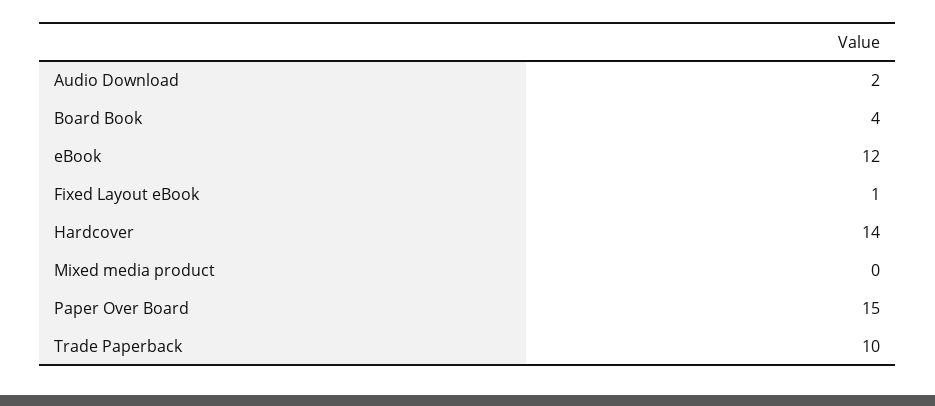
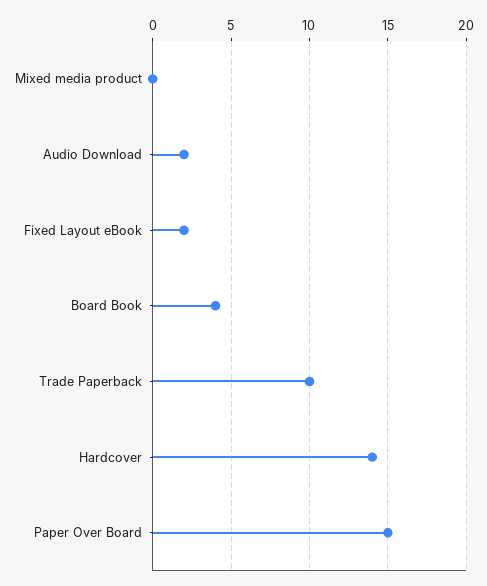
eBook: 12 -> none
Fixed Layout eBook: 1 -> 2

